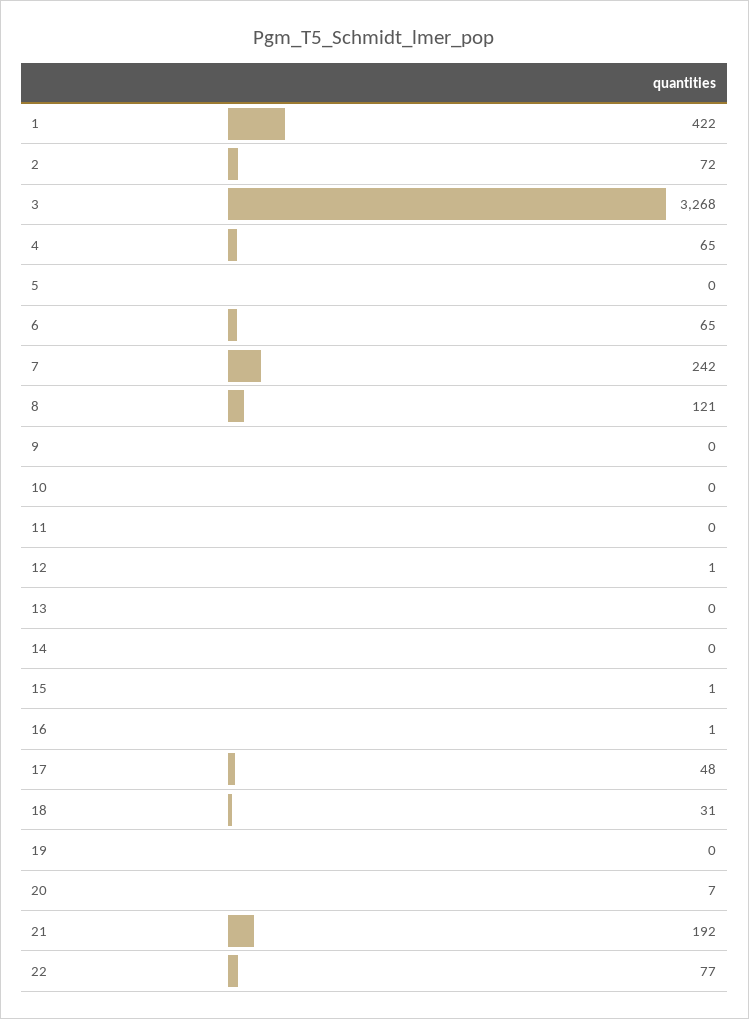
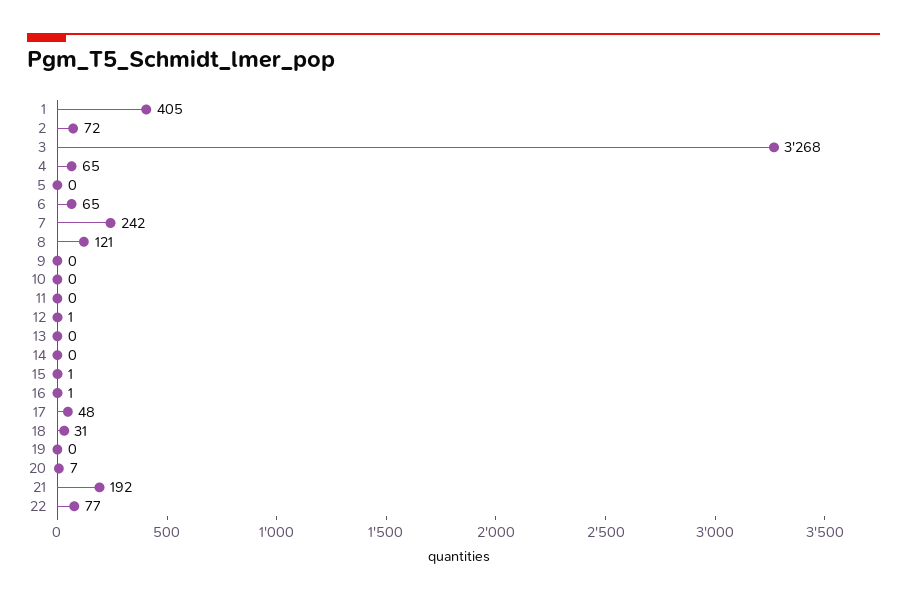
1: 422 -> 405

